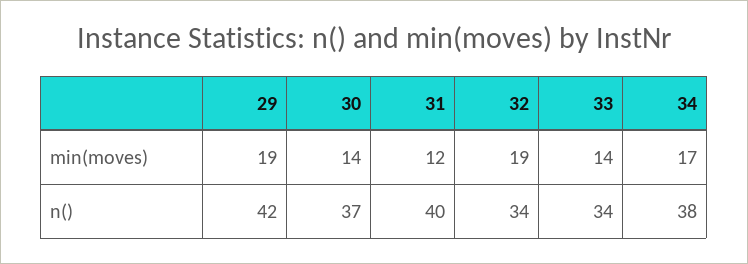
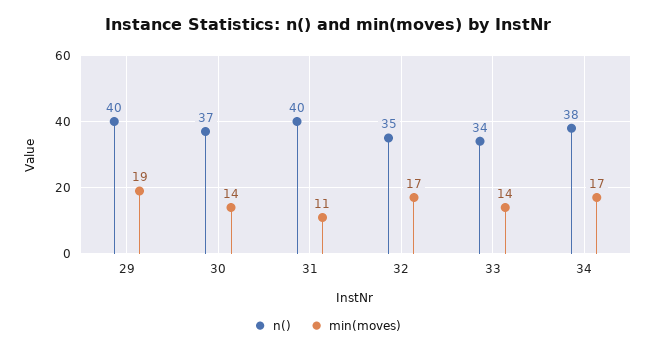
min(moves), 31: 12 -> 11
min(moves), 32: 19 -> 17
n(), 29: 42 -> 40
n(), 32: 34 -> 35

